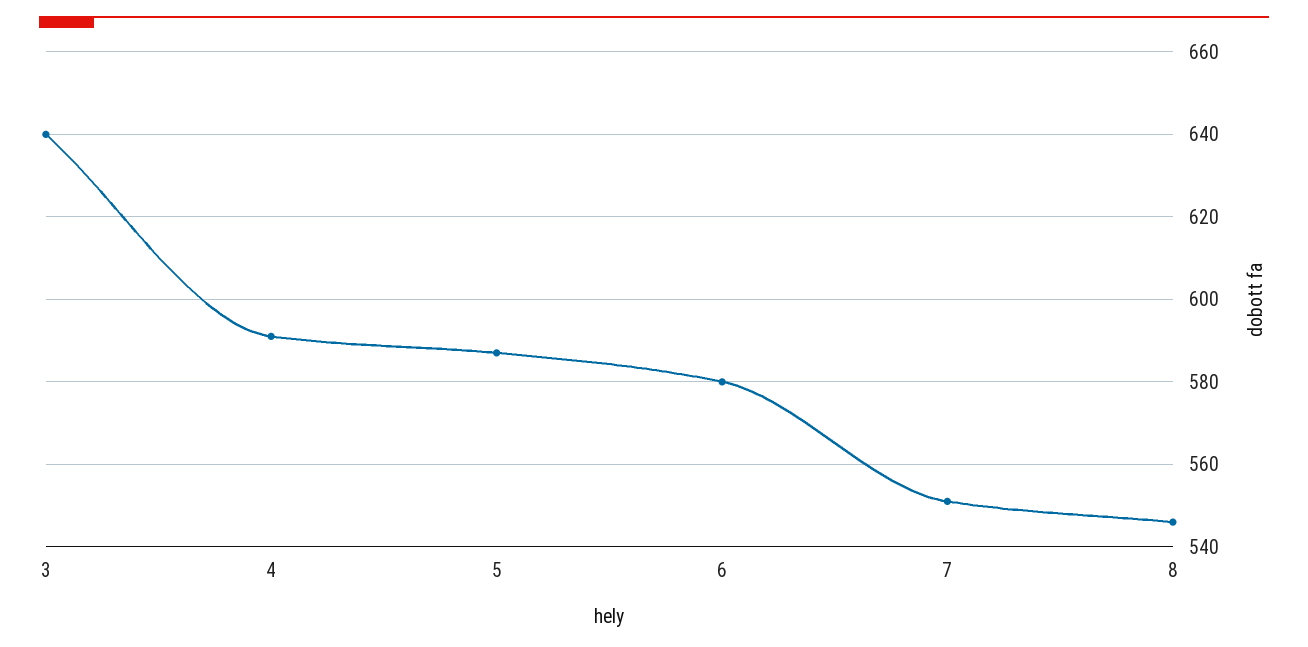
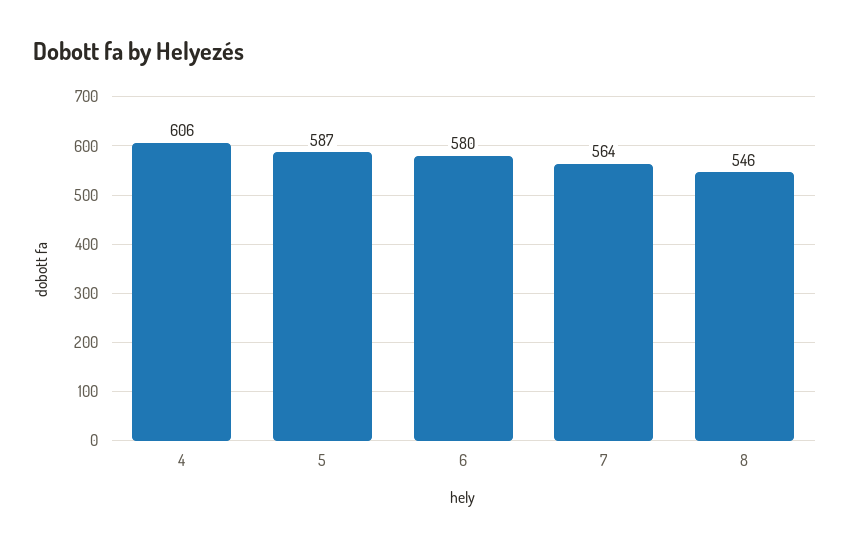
3: 640 -> none
4: 590 -> 606
7: 550 -> 564

